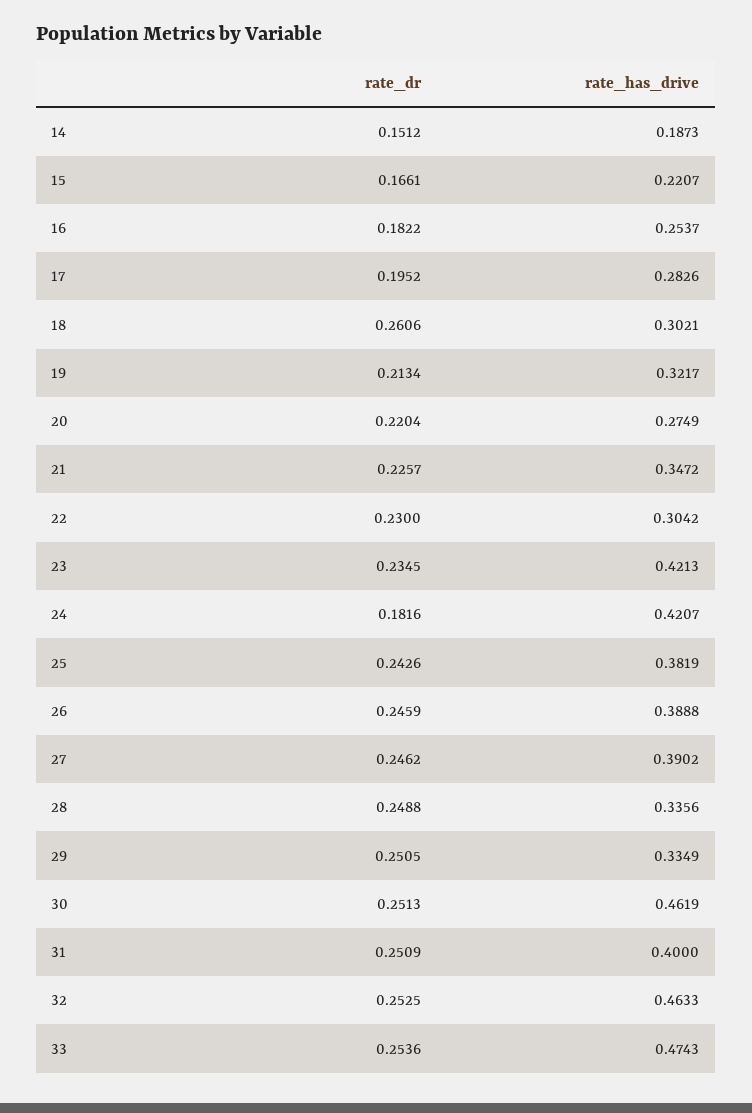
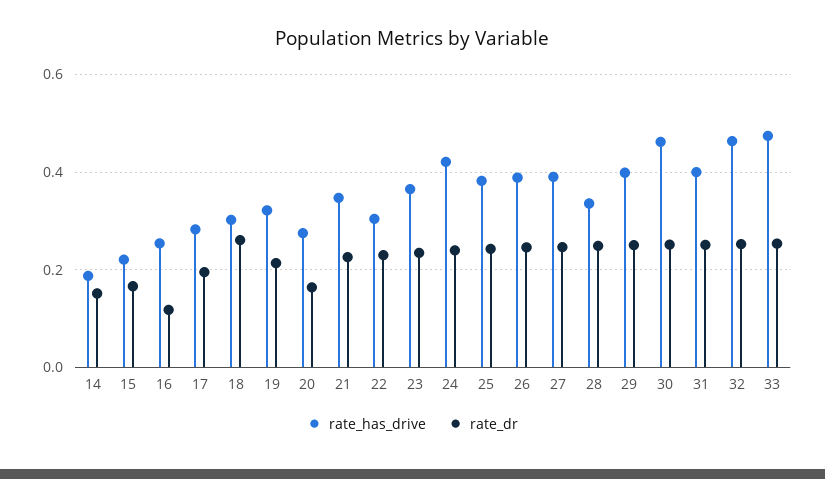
rate_dr, 16: 0.1822 -> 0.12
rate_dr, 20: 0.2204 -> 0.16
rate_has_drive, 23: 0.4213 -> 0.36
rate_dr, 24: 0.1816 -> 0.24
rate_has_drive, 29: 0.3349 -> 0.4

